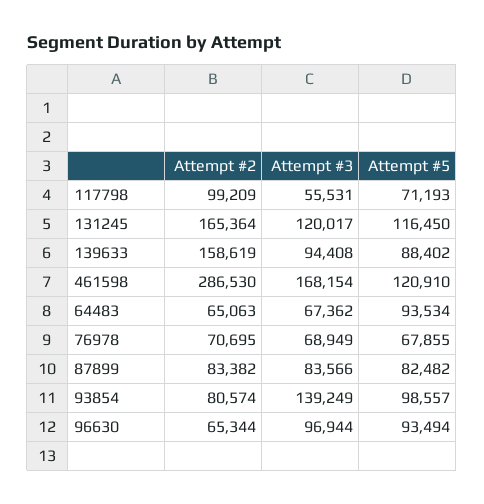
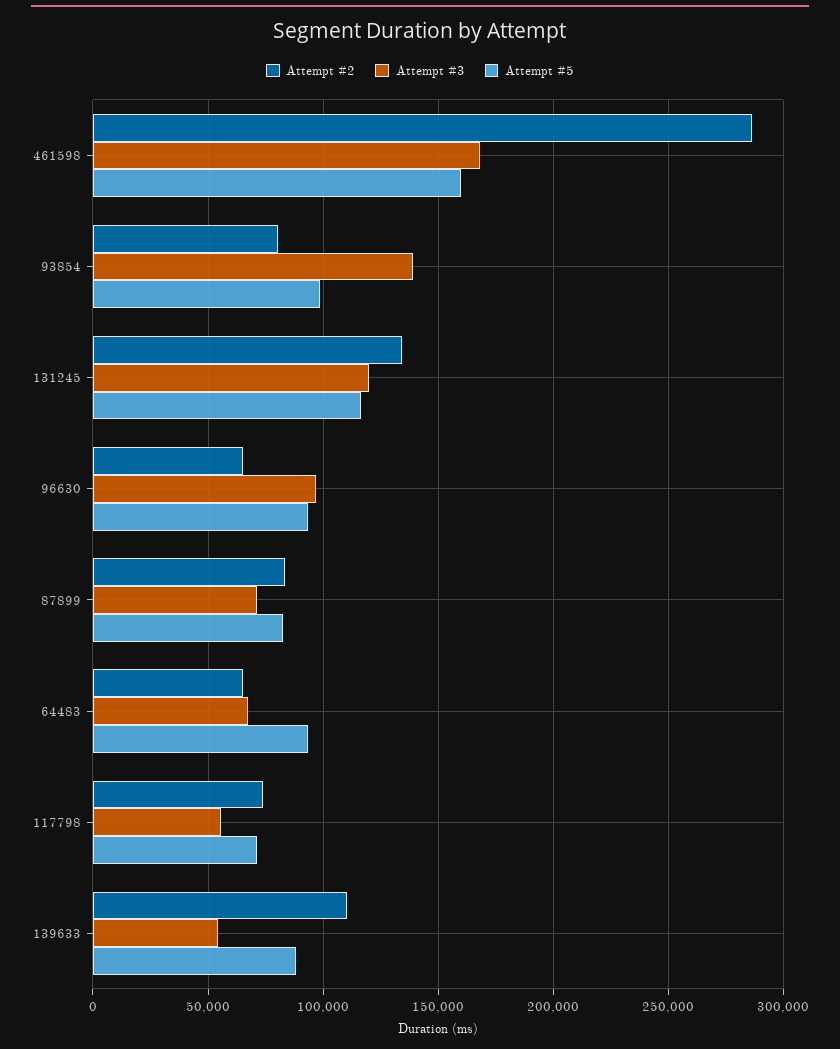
Attempt #2, 117798: 99209 -> 75000
Attempt #2, 131245: 165364 -> 135000
Attempt #2, 139633: 158619 -> 110000
Attempt #3, 139633: 94408 -> 55000
Attempt #5, 461598: 120910 -> 160000
Attempt #2, 76978: 70695 -> none
Attempt #3, 76978: 68949 -> none
Attempt #5, 76978: 67855 -> none
Attempt #3, 87899: 83566 -> 70000

